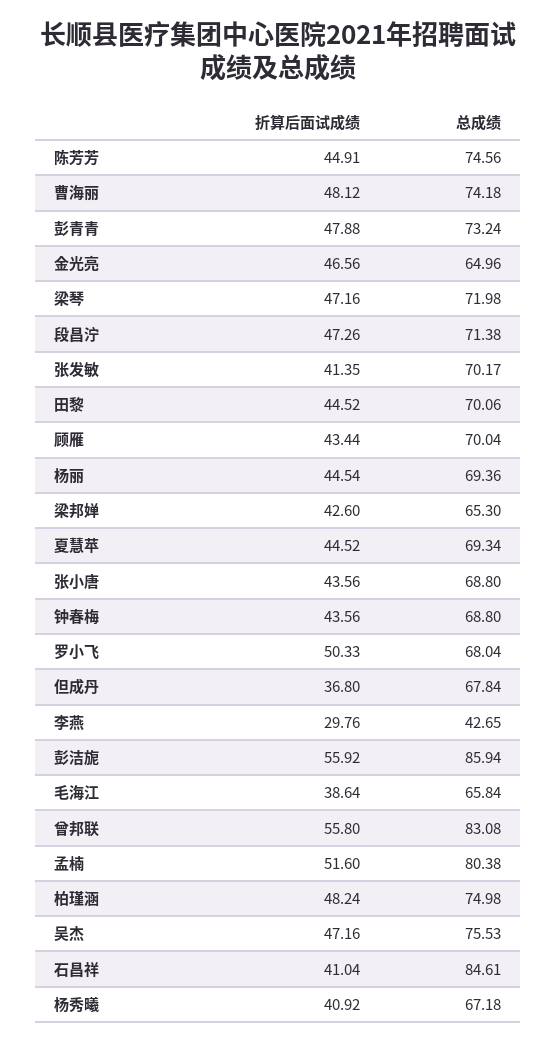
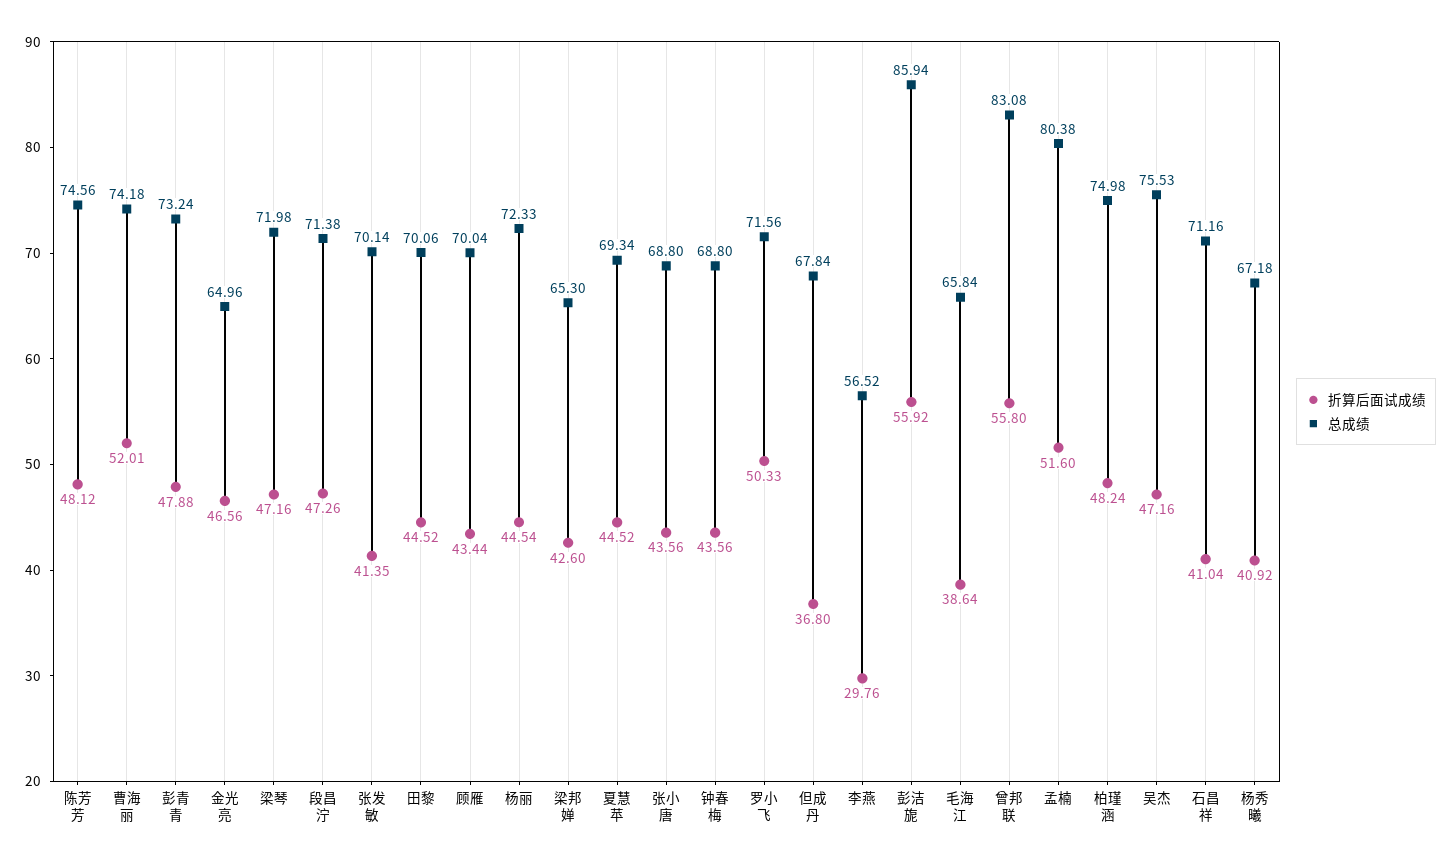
折算后面试成绩, 陈芳芳: 44.91 -> 48.12
折算后面试成绩, 曹海丽: 48.12 -> 52.01
总成绩, 张发敏: 70.17 -> 70.14
总成绩, 杨丽: 69.36 -> 72.33
总成绩, 罗小飞: 68.04 -> 71.56
总成绩, 李燕: 42.65 -> 56.52
总成绩, 石昌祥: 84.61 -> 71.16

